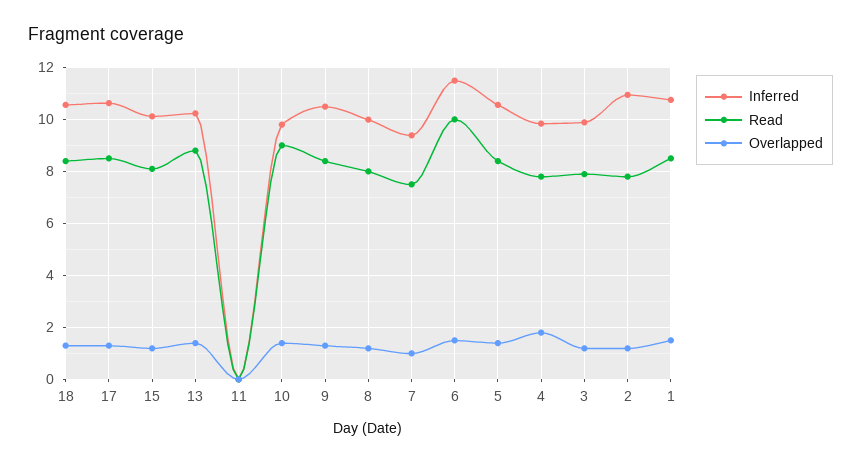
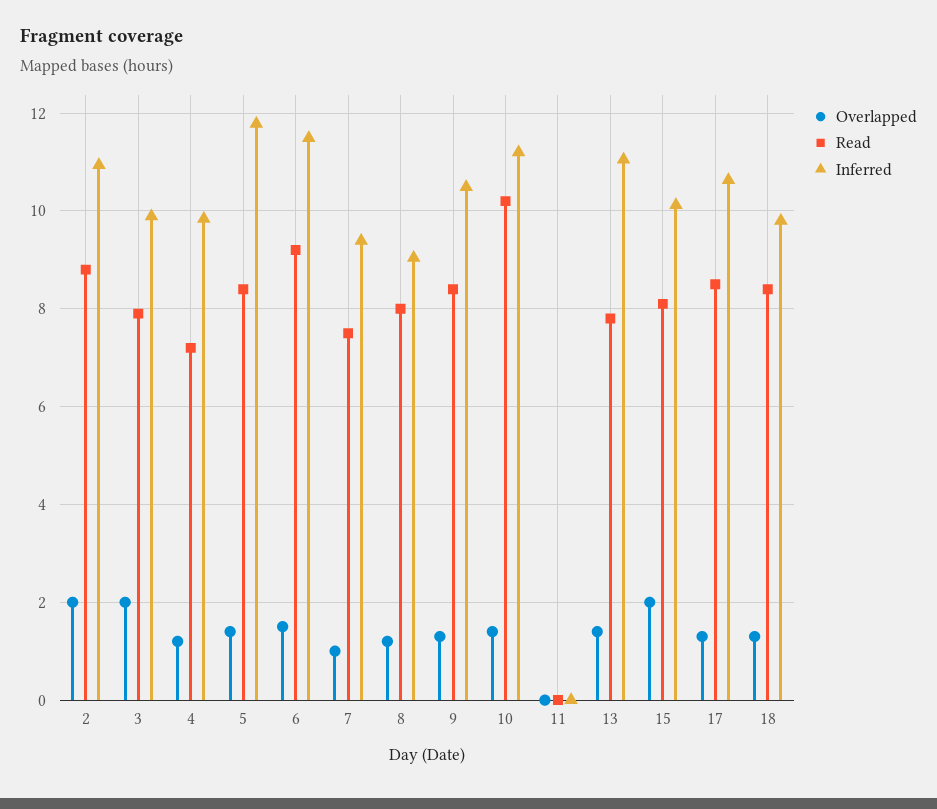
Inferred, 18: 10.5 -> 9.8
Overlapped, 15: 1.25 -> 2
Inferred, 13: 10.25 -> 11
Read, 13: 8.75 -> 7.8
Inferred, 10: 9.75 -> 11.2
Read, 10: 9 -> 10.2
Inferred, 8: 10 -> 9
Read, 6: 10 -> 9.2
Inferred, 5: 10.5 -> 11.8
Read, 4: 7.75 -> 7.2
Overlapped, 4: 1.75 -> 1.2
Overlapped, 3: 1.25 -> 2
Read, 2: 7.75 -> 8.8
Overlapped, 2: 1.25 -> 2
Inferred, 1: 10.75 -> none
Read, 1: 8.5 -> none
Overlapped, 1: 1.5 -> none

